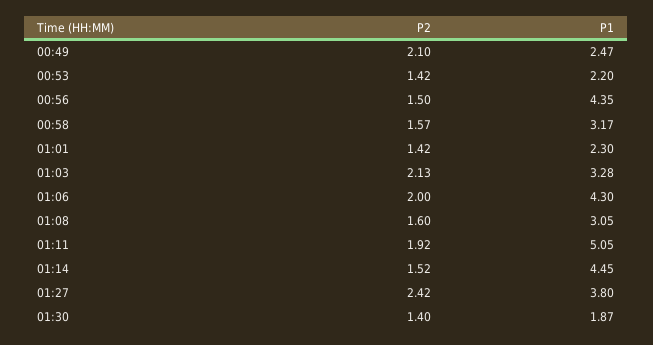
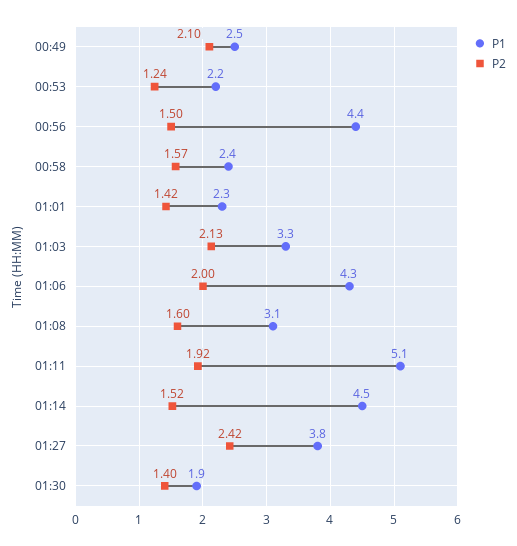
P2, 00:53: 1.42 -> 1.24
P1, 00:58: 3.17 -> 2.4

